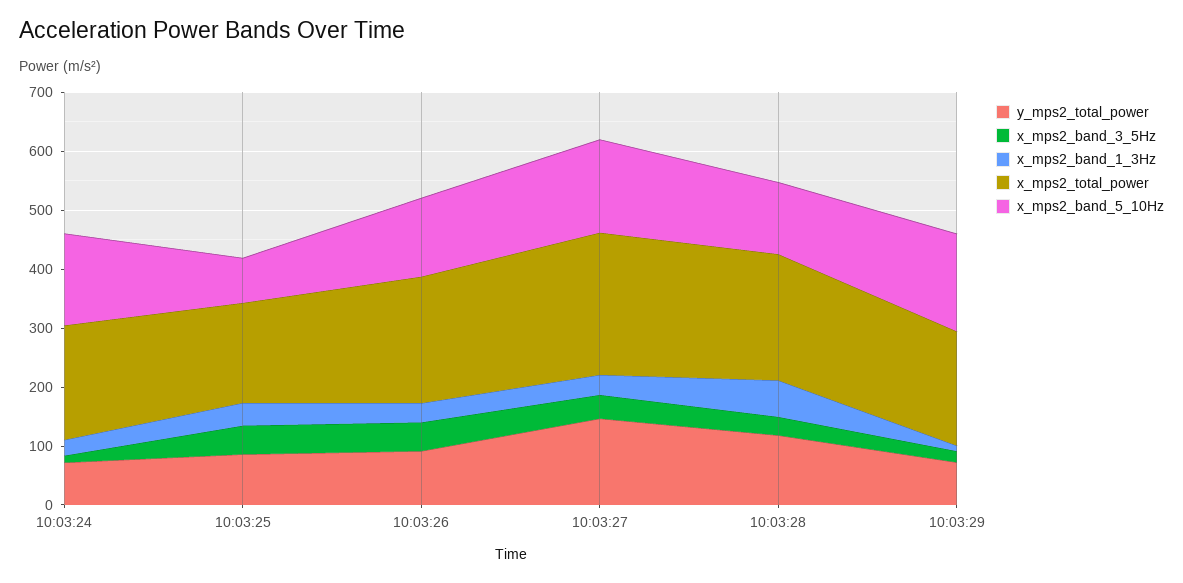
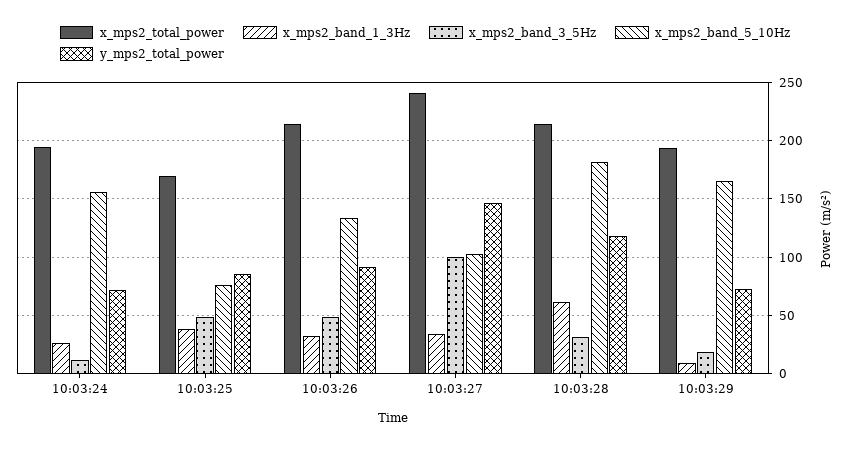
x_mps2_band_3_5Hz, 10:03:27: 40 -> 100
x_mps2_band_5_10Hz, 10:03:27: 160 -> 100
x_mps2_band_5_10Hz, 10:03:28: 120 -> 180

